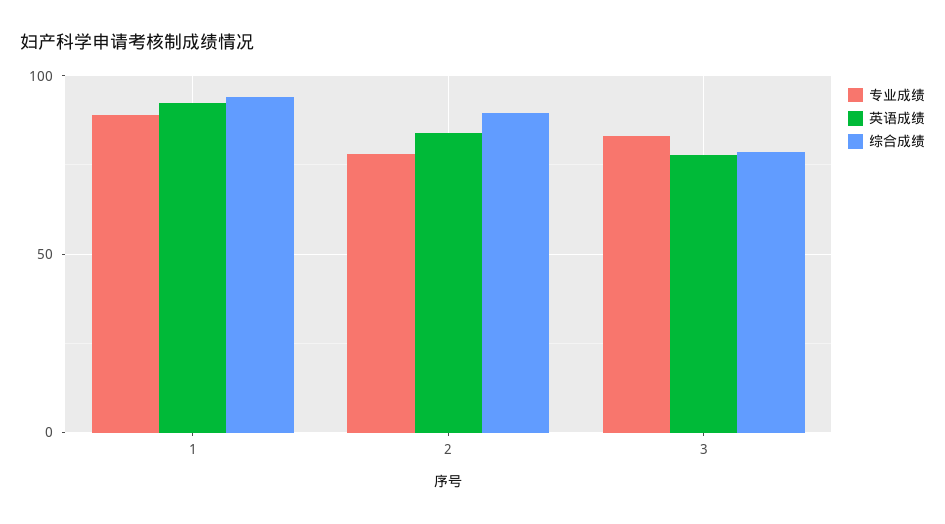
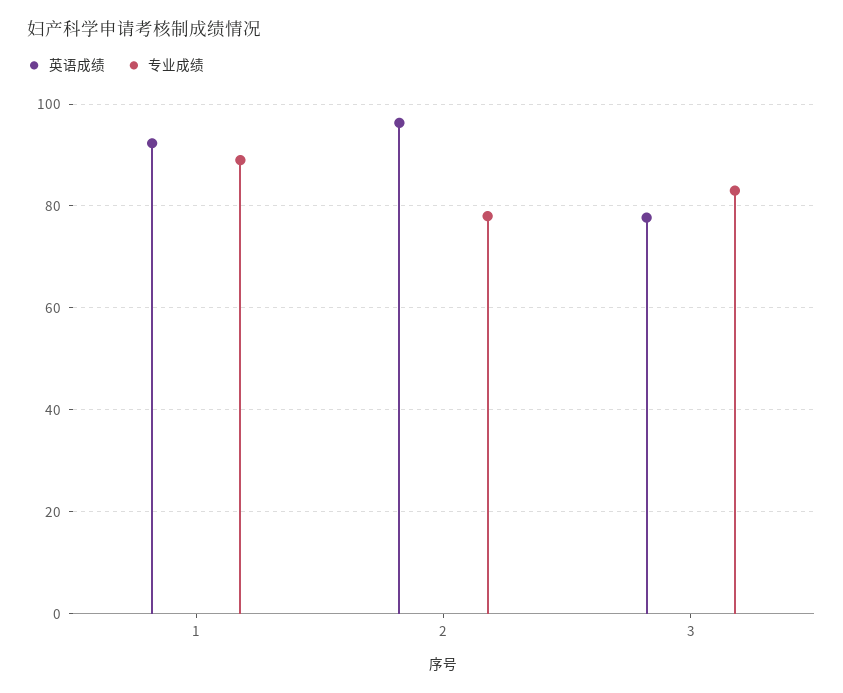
综合成绩, 1: 95 -> none
英语成绩, 2: 85 -> 96
综合成绩, 2: 90 -> none
综合成绩, 3: 80 -> none

